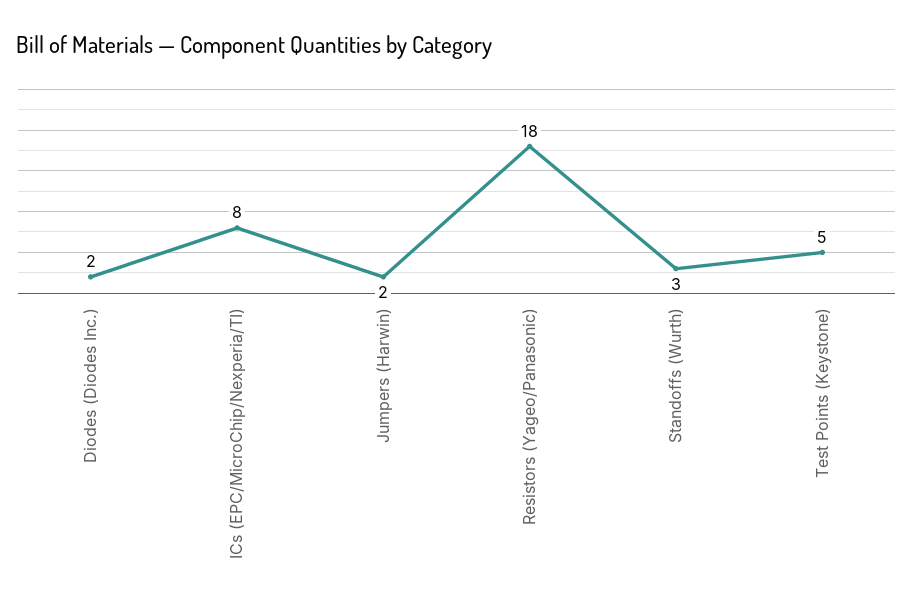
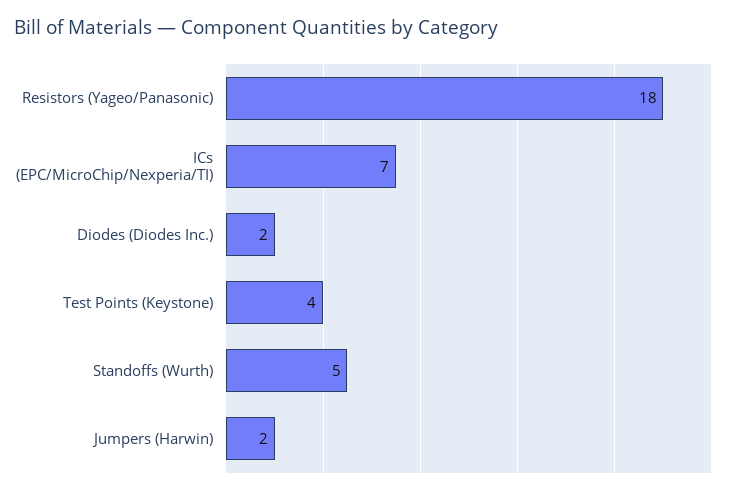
ICs (EPC/MicroChip/Nexperia/TI): 8 -> 7
Standoffs (Wurth): 3 -> 5
Test Points (Keystone): 5 -> 4

